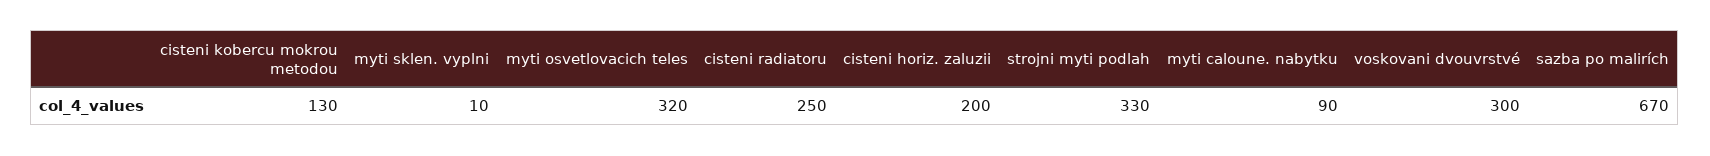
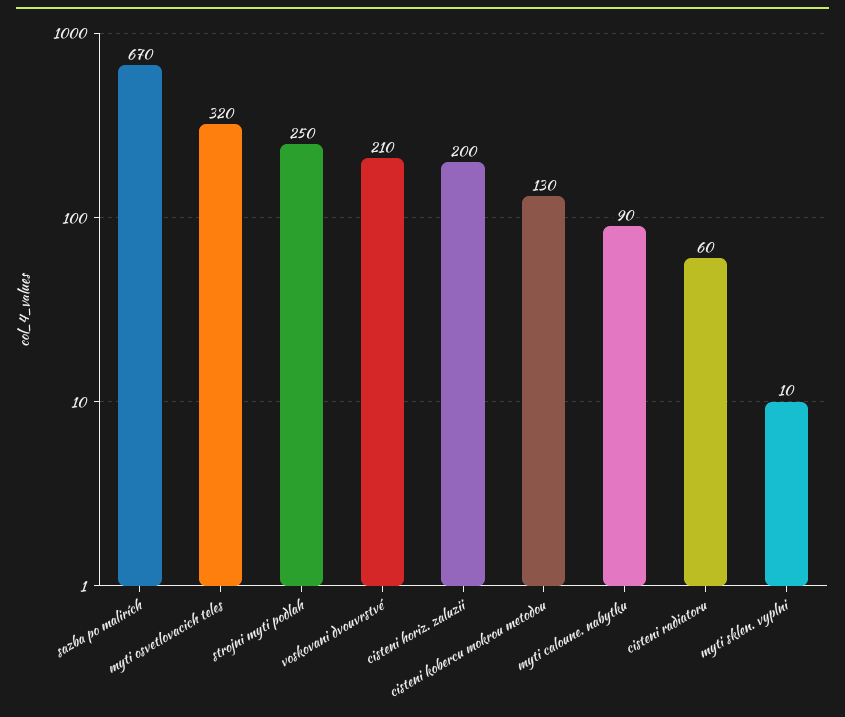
cisteni radiatoru: 250 -> 60
strojni myti podlah: 330 -> 250
voskovani dvouvrstvé: 300 -> 210

